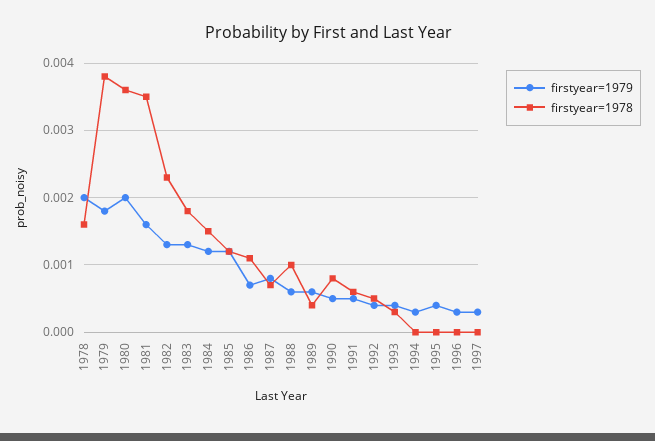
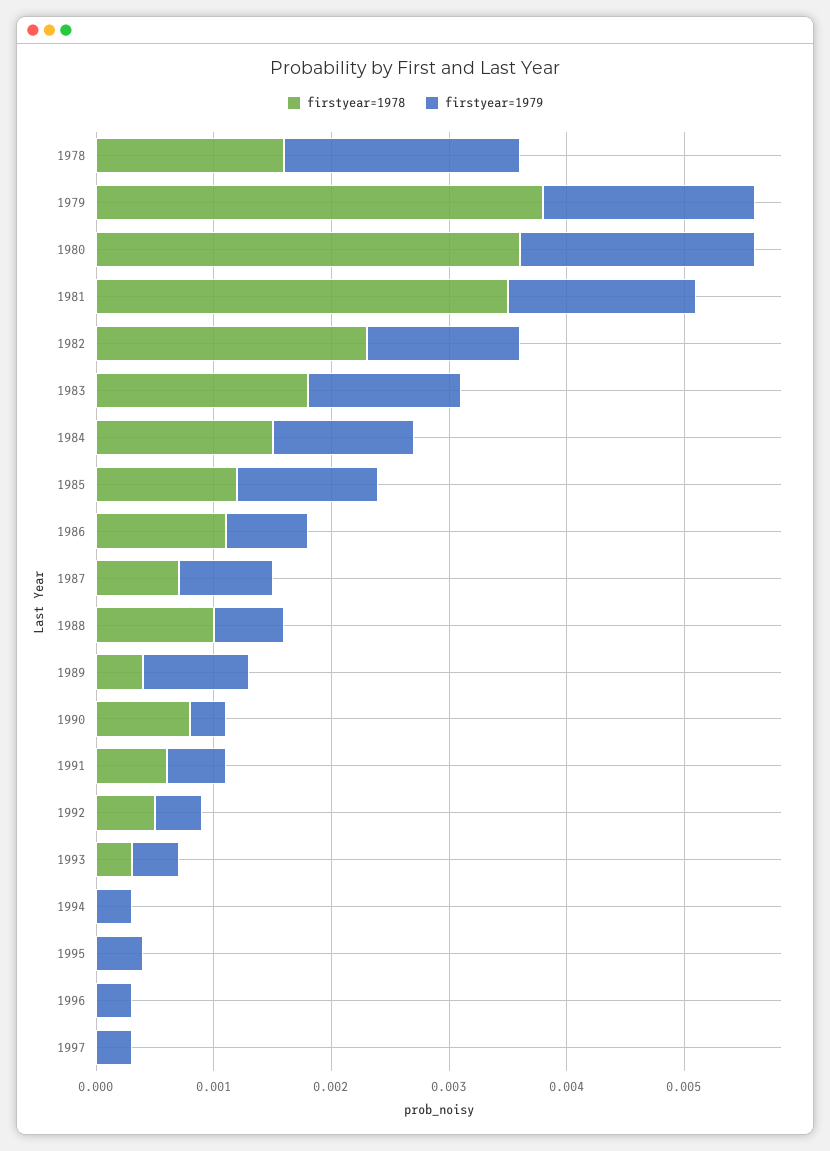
firstyear=1979, 1989: 0.0006 -> 0.0009
firstyear=1979, 1990: 0.0005 -> 0.0003

